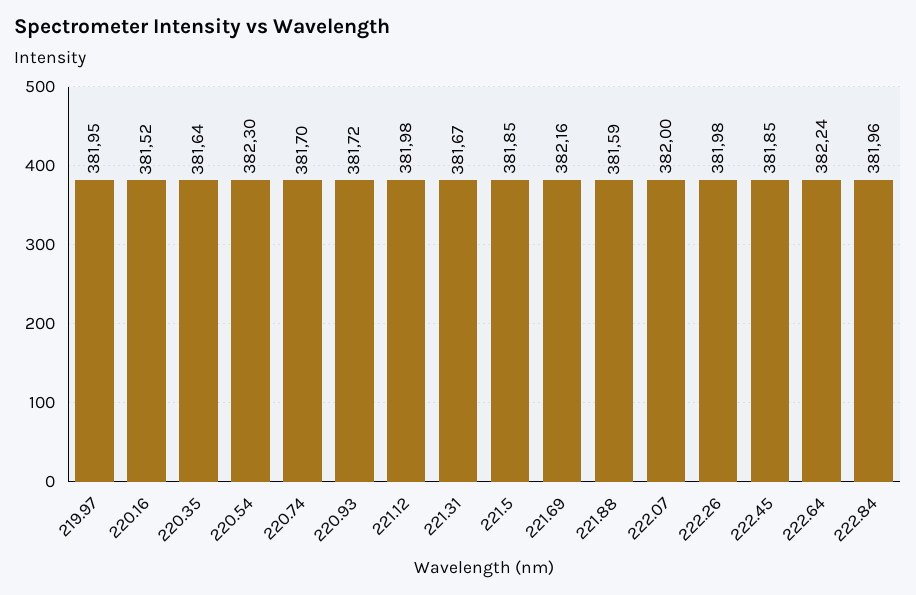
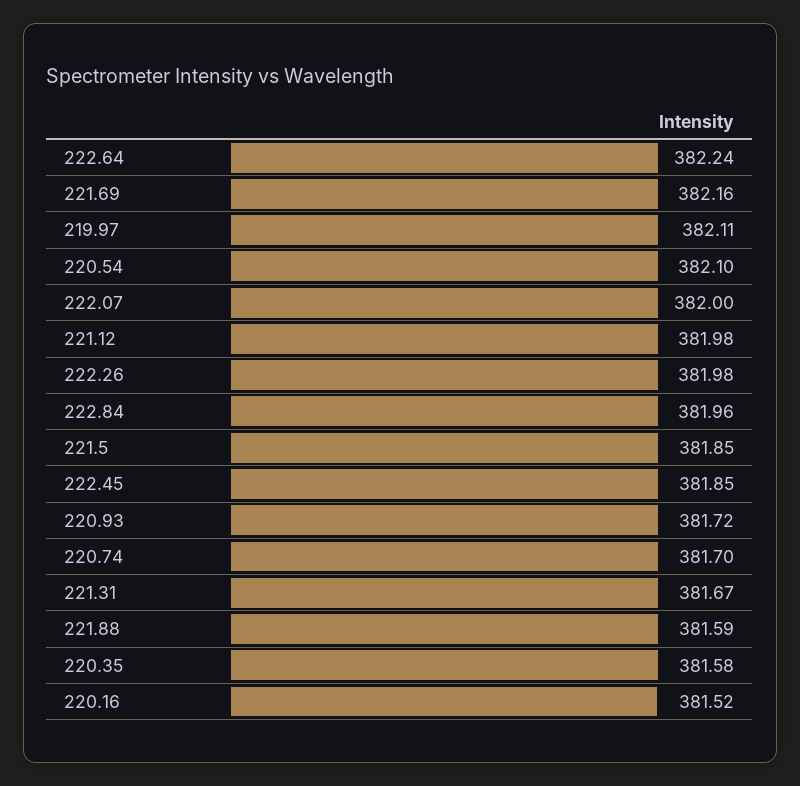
219.97: 381.95 -> 382.11
220.35: 381.64 -> 381.58
220.54: 382.3 -> 382.1

